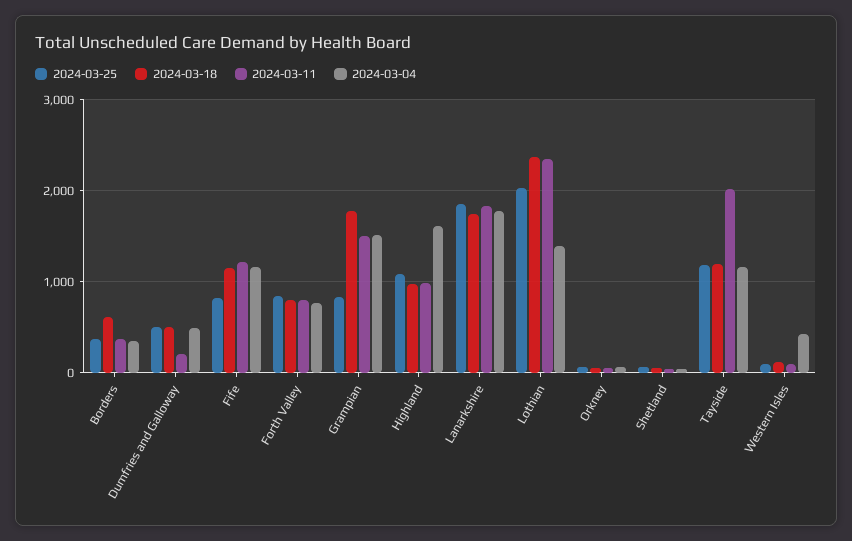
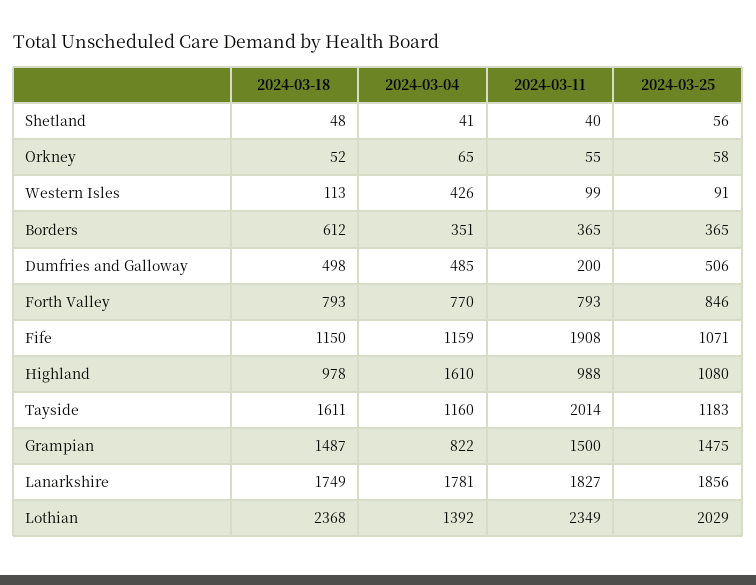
2024-03-25, Fife: 800 -> 1071
2024-03-11, Fife: 1200 -> 1908
2024-03-25, Grampian: 800 -> 1475
2024-03-18, Grampian: 1800 -> 1487
2024-03-04, Grampian: 1500 -> 822
2024-03-18, Tayside: 1200 -> 1611

